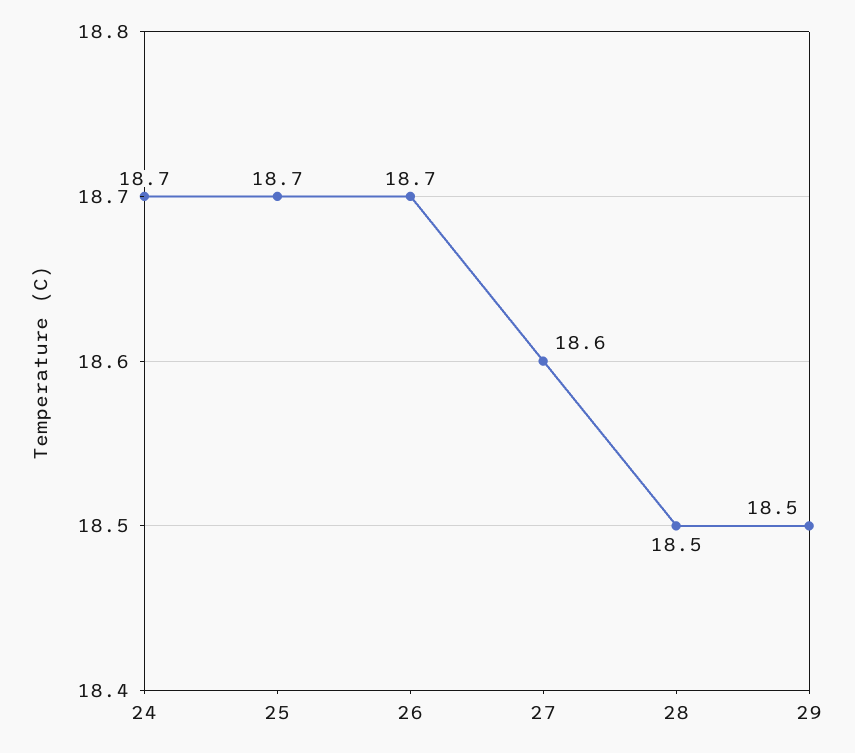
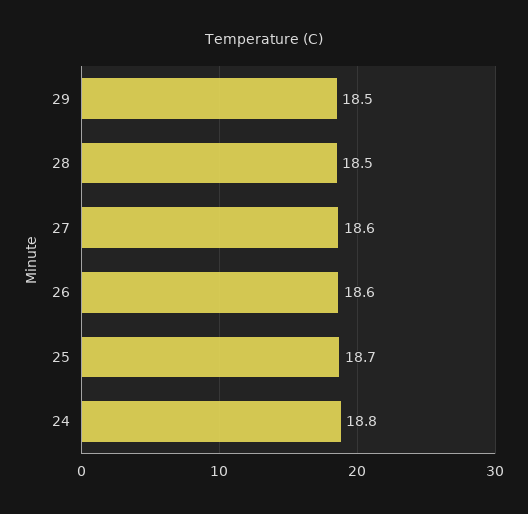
24: 18.7 -> 18.8
26: 18.7 -> 18.6

